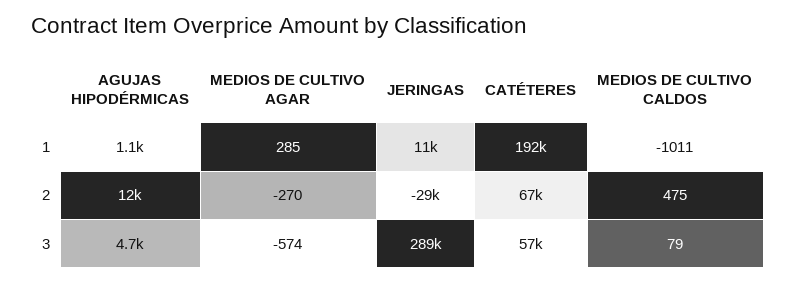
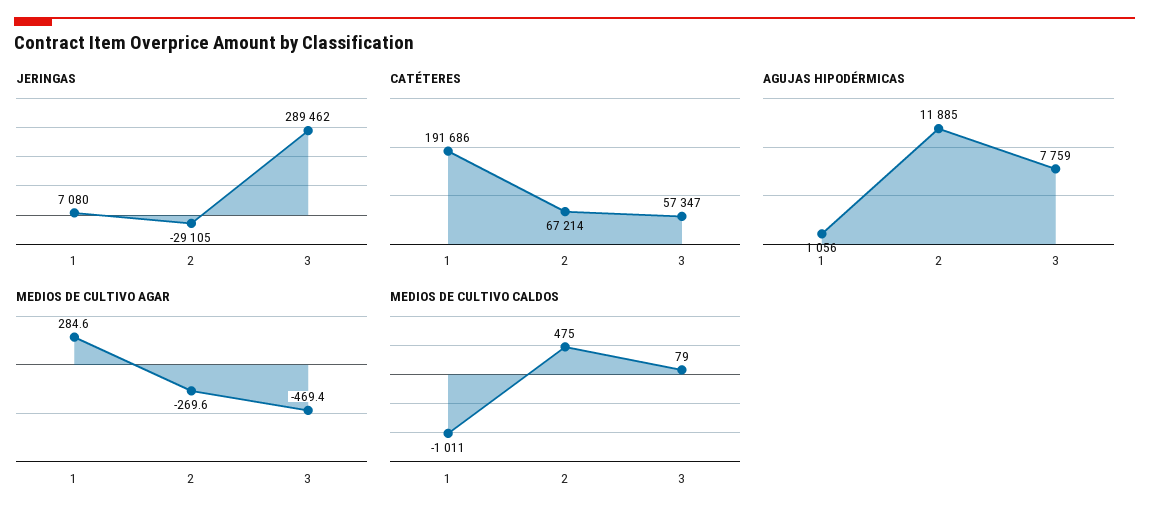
JERINGAS, 1: 11000 -> 7080
AGUJAS HIPODÉRMICAS, 3: 4700 -> 7759
MEDIOS DE CULTIVO AGAR, 3: -574 -> -469.4

